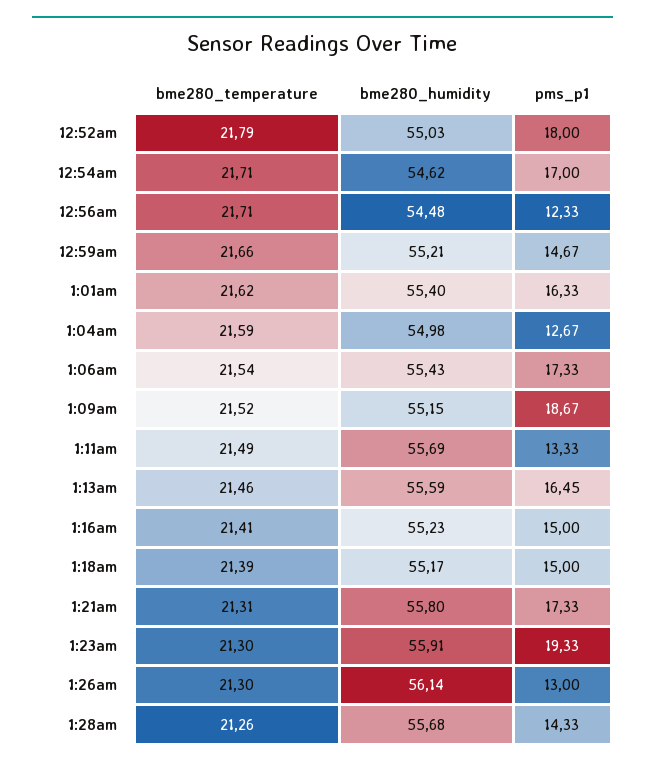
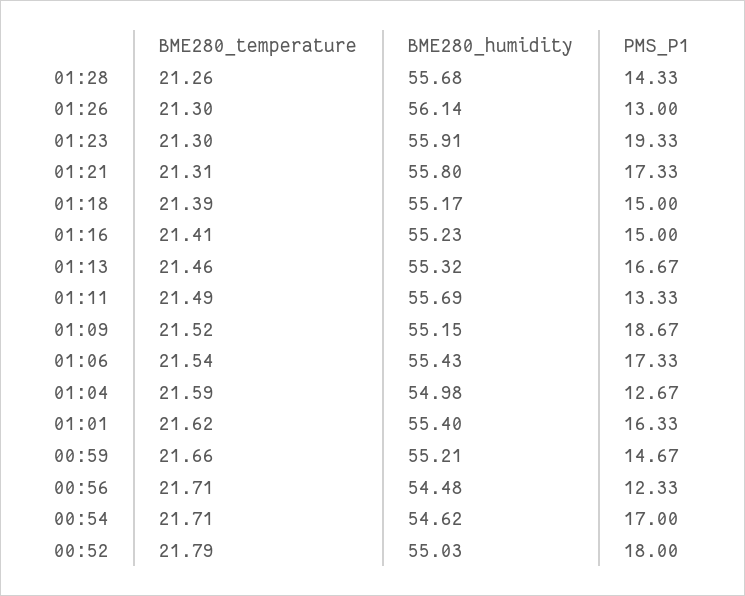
bme280_humidity, 1:13am: 55.59 -> 55.32
pms_p1, 1:13am: 16.45 -> 16.67

